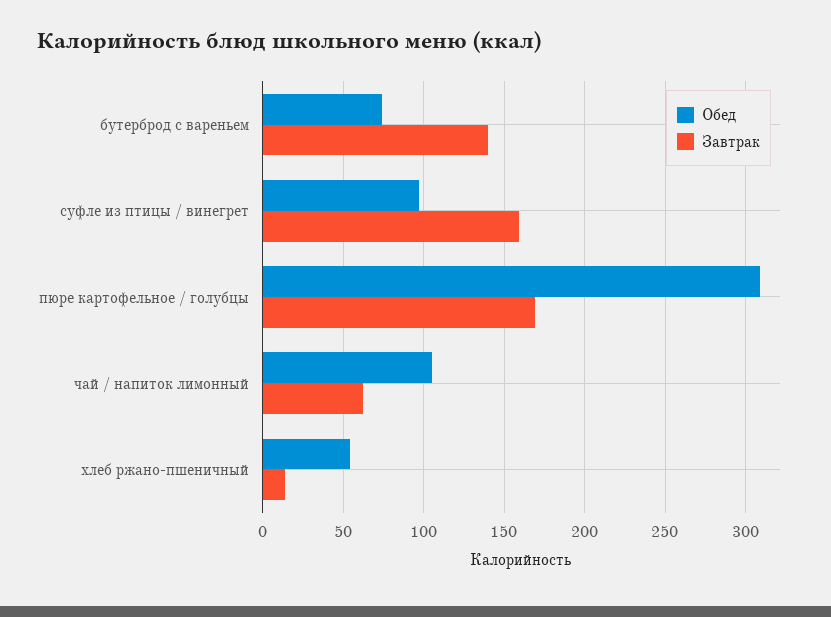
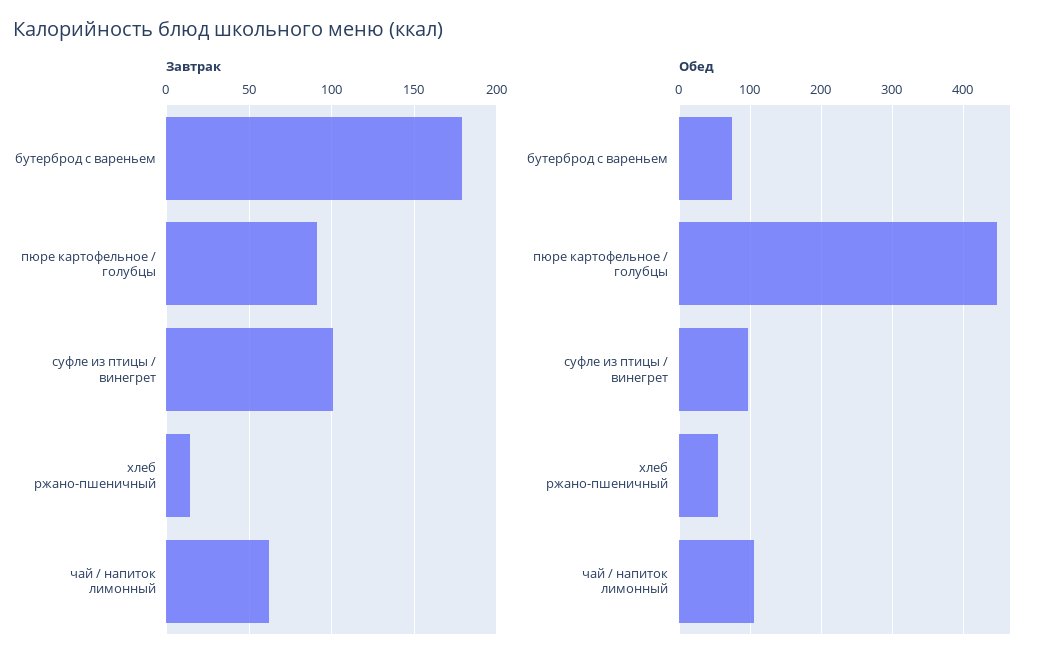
Завтрак, бутерброд с вареньем: 140 -> 180
Завтрак, суфле из птицы / винегрет: 160 -> 100
Обед, пюре картофельное / голубцы: 310 -> 450
Завтрак, пюре картофельное / голубцы: 170 -> 90

